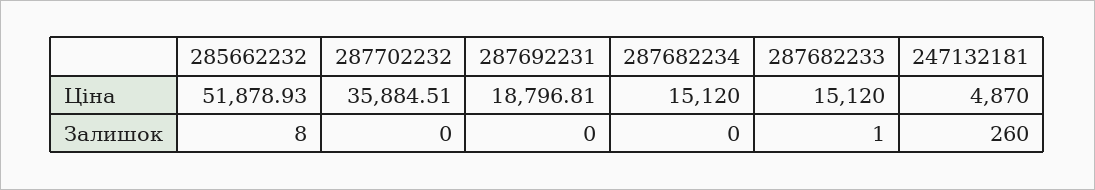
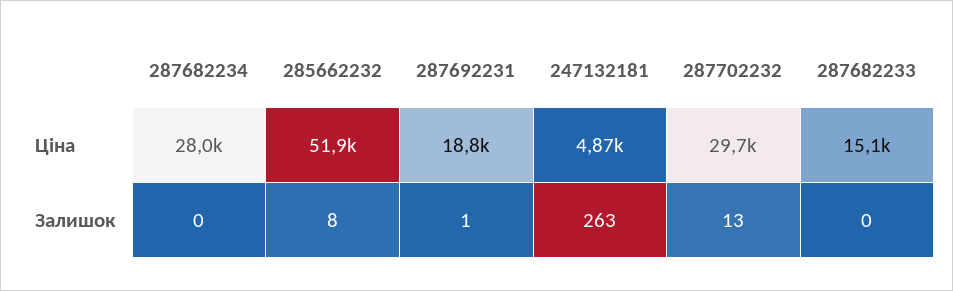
287702232, Ціна: 35884.51 -> 29700
287682234, Ціна: 15120 -> 28000
287702232, Залишок: 0 -> 13
287692231, Залишок: 0 -> 1
287682233, Залишок: 1 -> 0
247132181, Залишок: 260 -> 263

